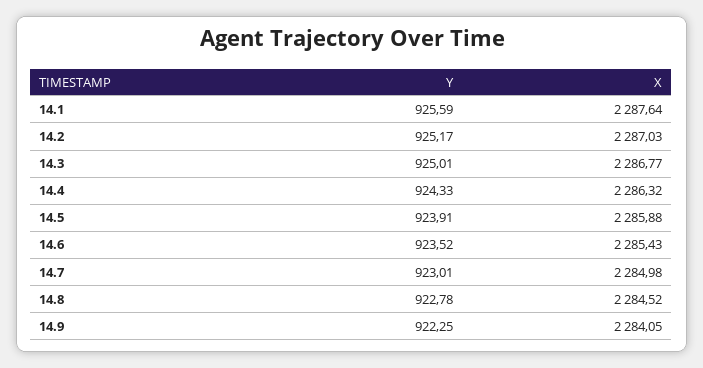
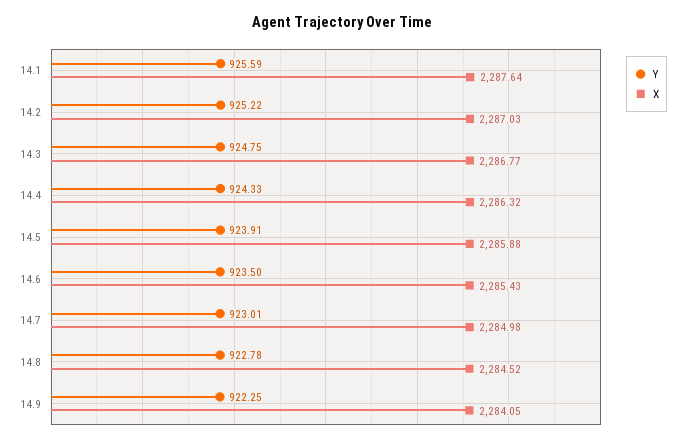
Y, 14.2: 925.17 -> 925.22
Y, 14.3: 925.01 -> 924.75
Y, 14.6: 923.52 -> 923.5

